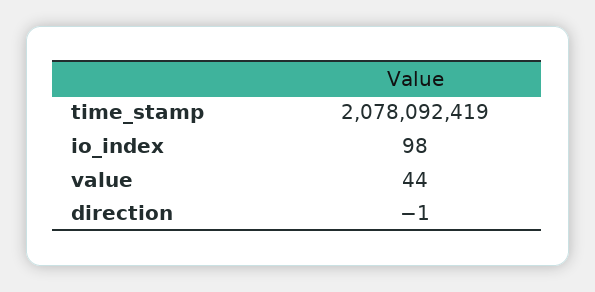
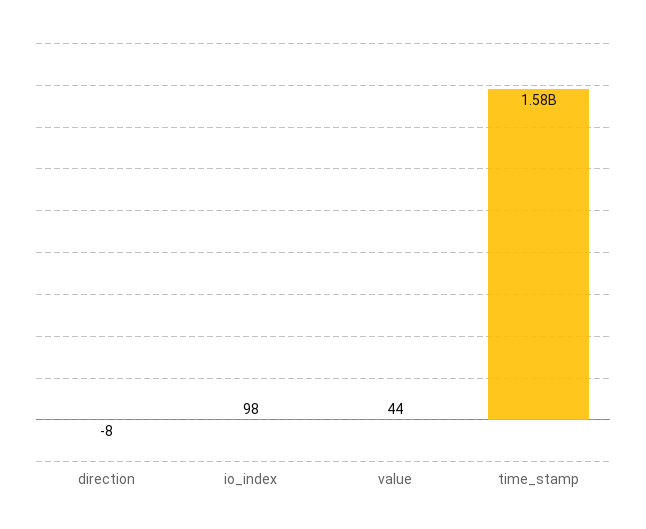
time_stamp: 2078092419 -> 1580000000
direction: -1 -> -8

